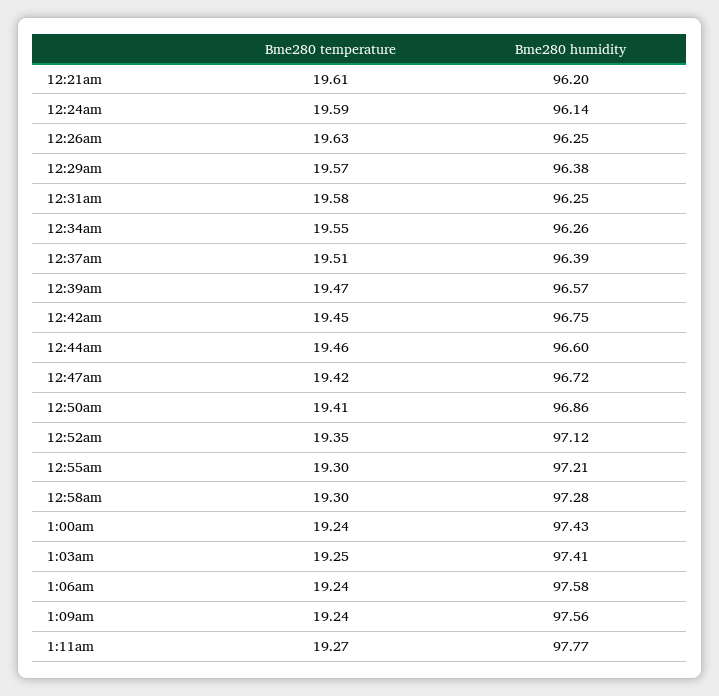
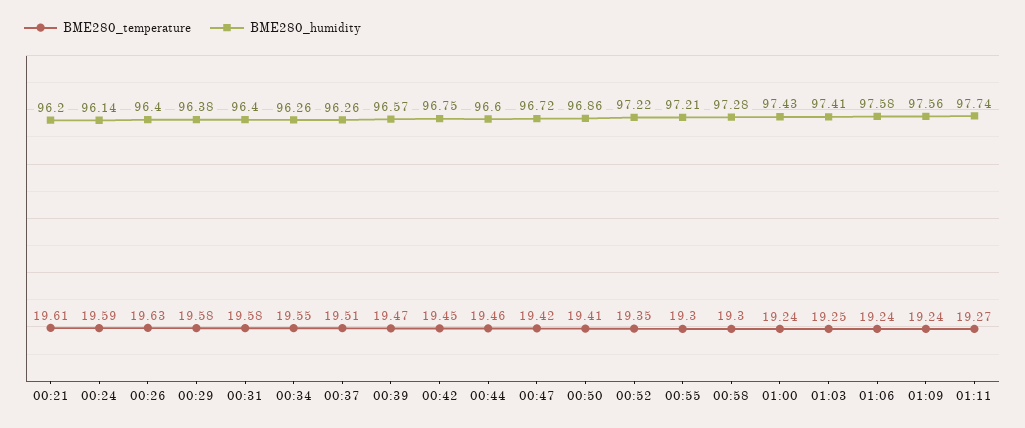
Bme280 humidity, 12:26am: 96.25 -> 96.4
Bme280 temperature, 12:29am: 19.57 -> 19.58
Bme280 humidity, 12:31am: 96.25 -> 96.4
Bme280 humidity, 12:37am: 96.39 -> 96.26
Bme280 humidity, 12:52am: 97.12 -> 97.22
Bme280 humidity, 1:11am: 97.77 -> 97.74

